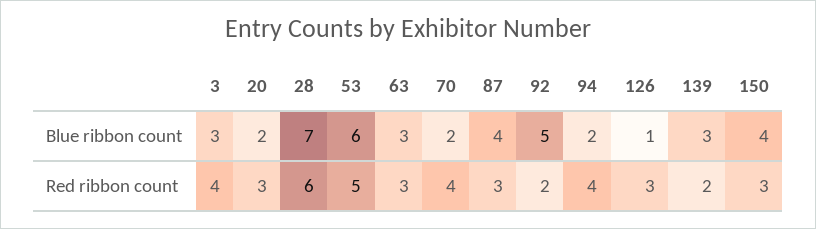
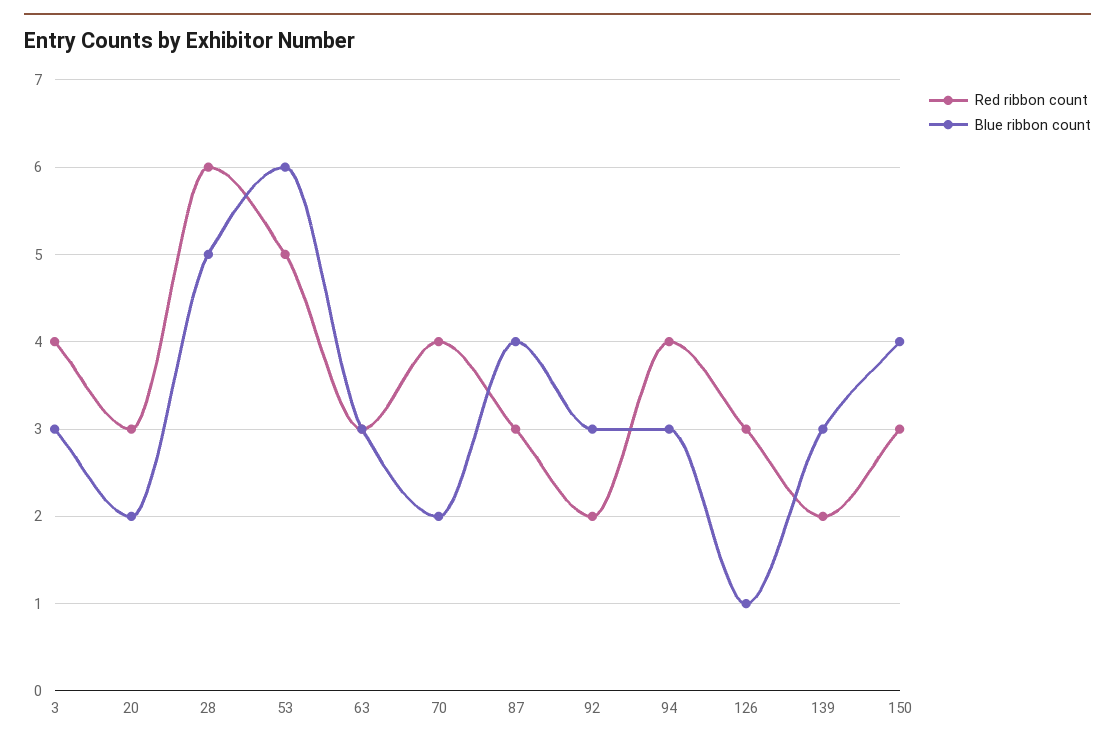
Blue ribbon count, 28: 7 -> 5
Blue ribbon count, 92: 5 -> 3
Blue ribbon count, 94: 2 -> 3

